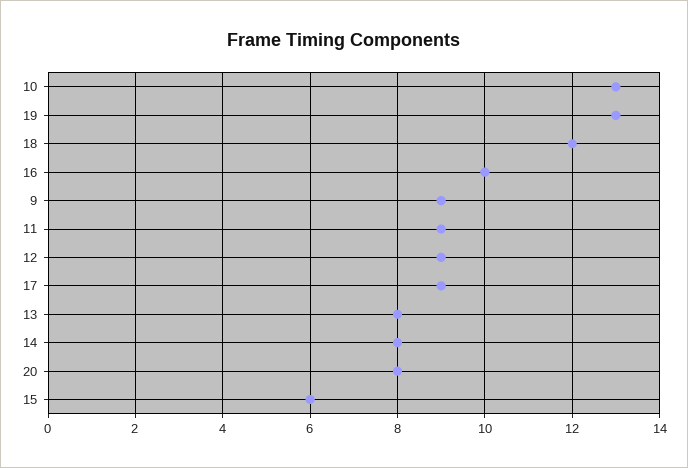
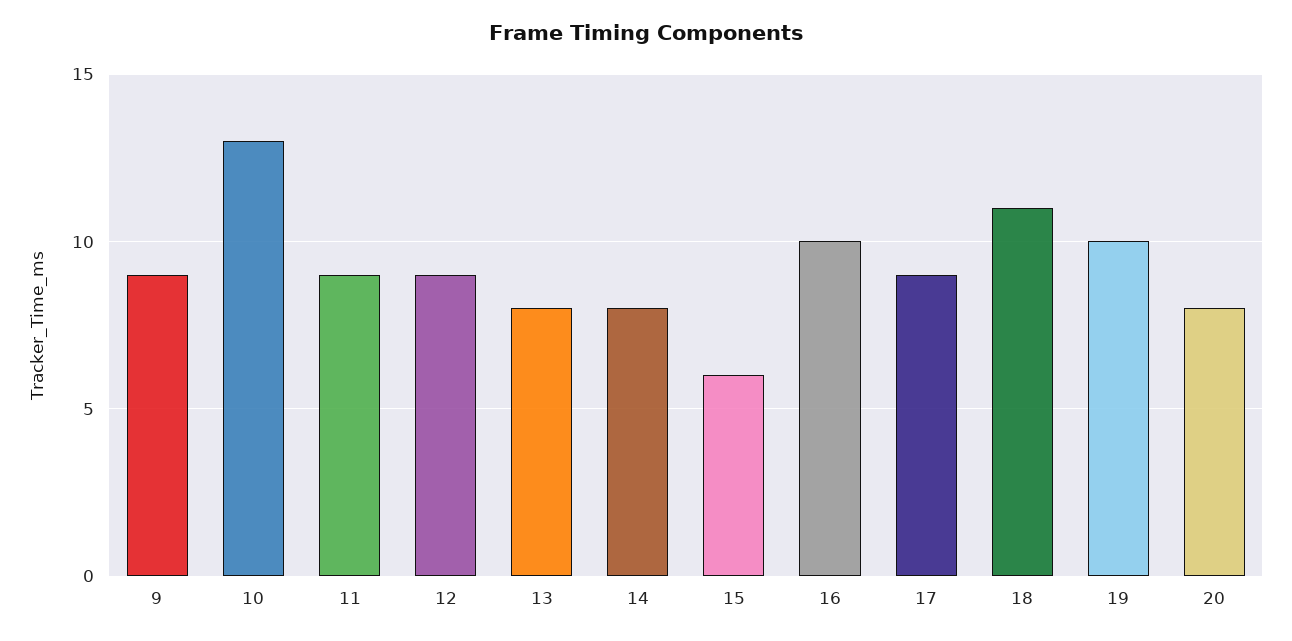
19: 13 -> 10
18: 12 -> 11

